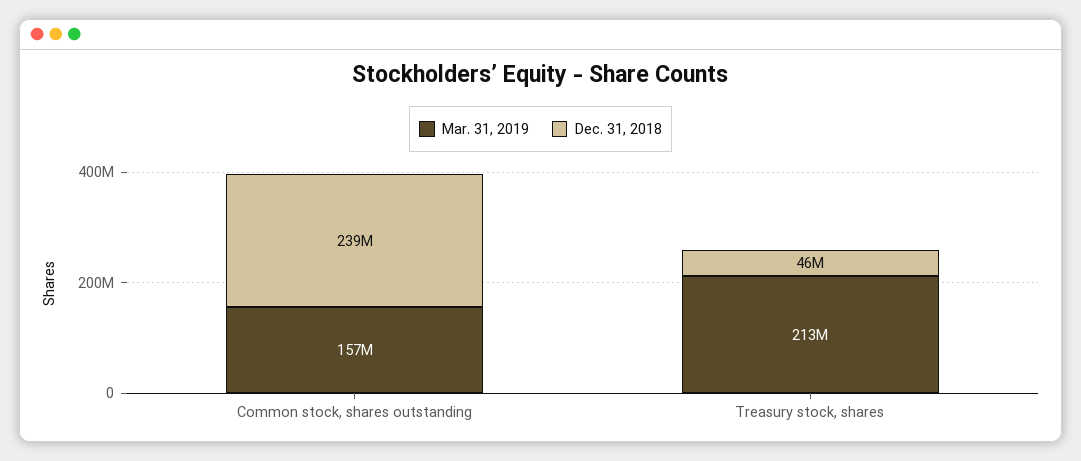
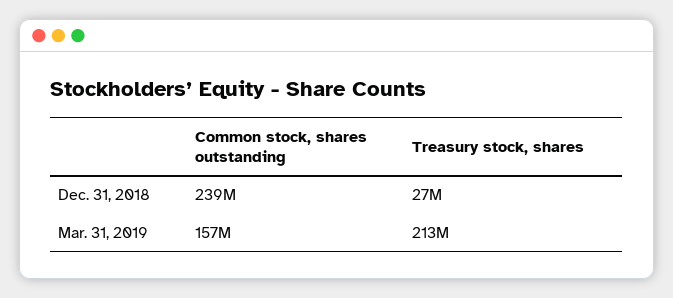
Dec. 31, 2018, Treasury stock, shares: 46000000 -> 27000000

